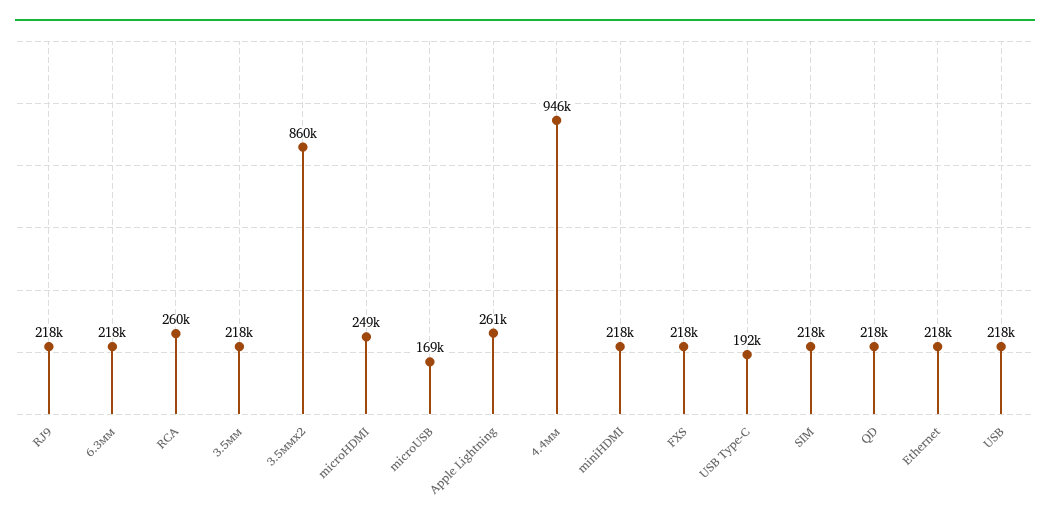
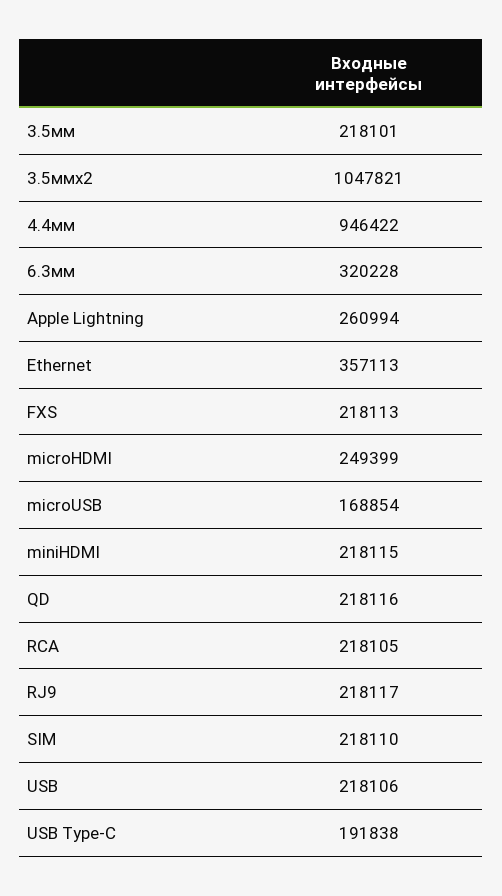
6.3мм: 218000 -> 320228
RCA: 260000 -> 218105
3.5ммx2: 860000 -> 1047821
Ethernet: 218000 -> 357113

